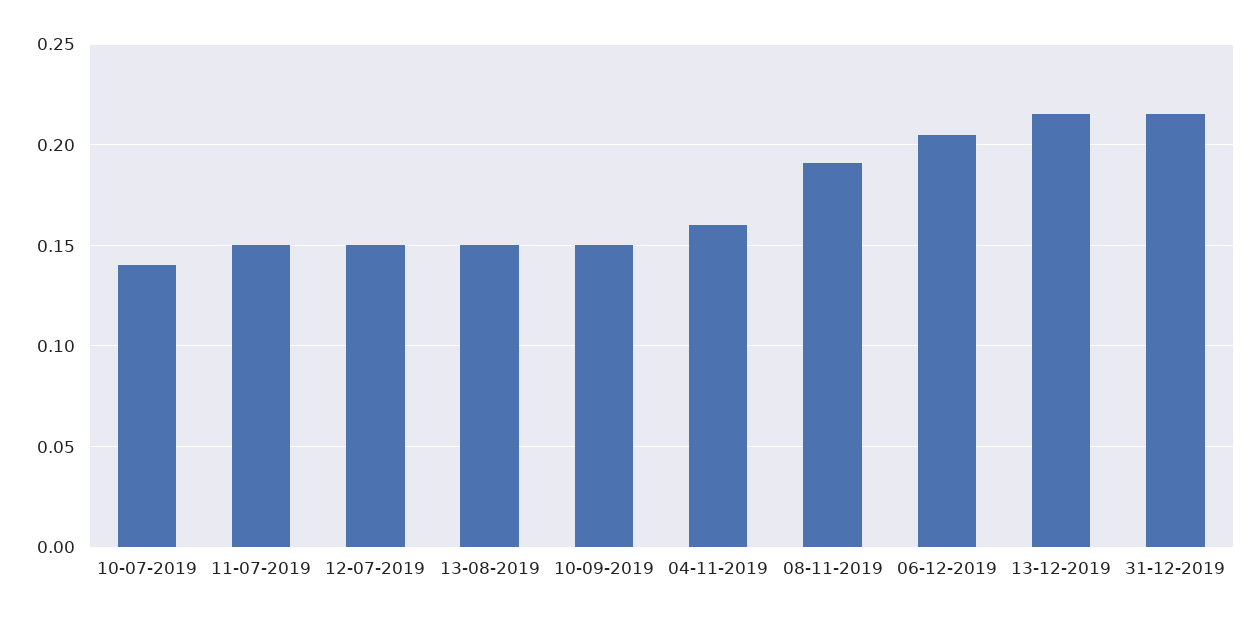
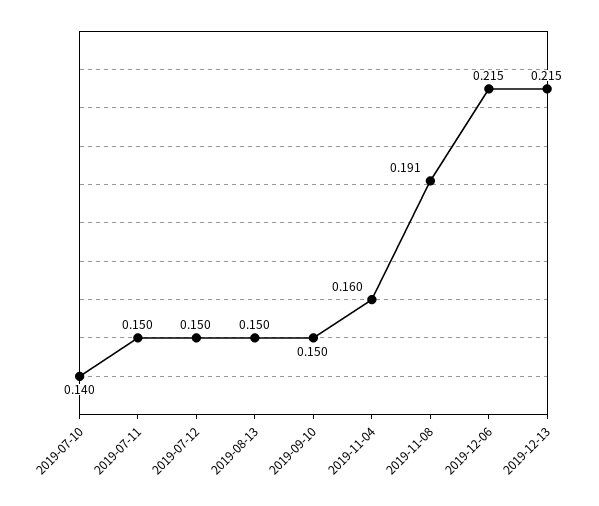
06-12-2019: 0.205 -> 0.215
31-12-2019: 0.215 -> none

